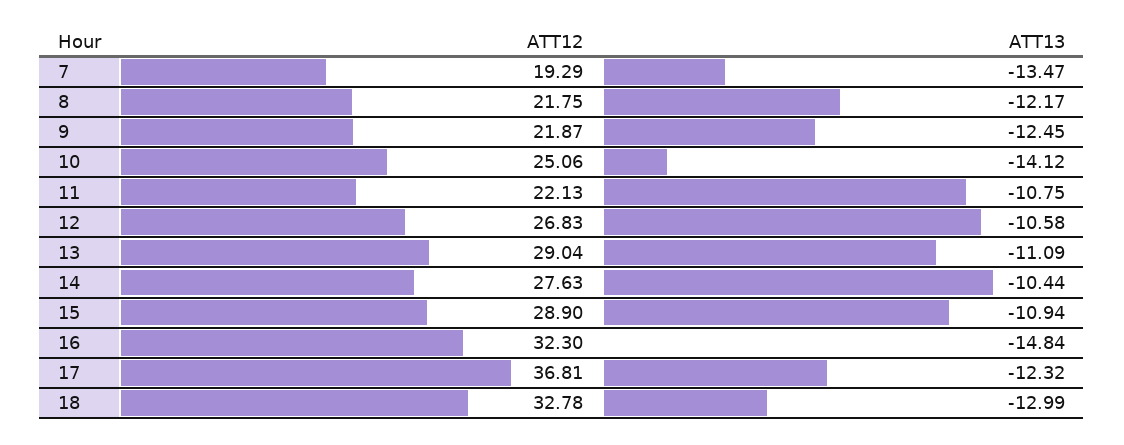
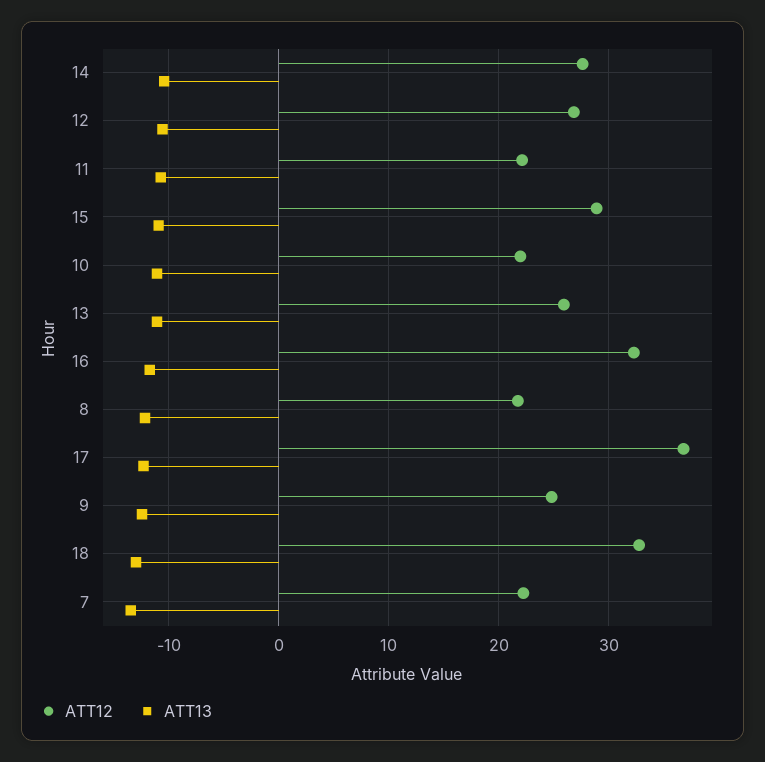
ATT12, 7: 19.29 -> 22
ATT12, 9: 21.87 -> 25
ATT12, 10: 25.06 -> 22
ATT13, 10: -14.12 -> -11
ATT12, 13: 29.04 -> 26
ATT13, 16: -14.84 -> -12

